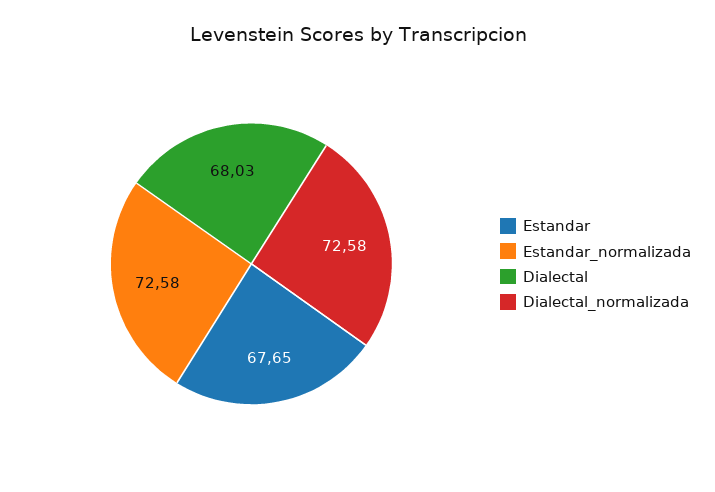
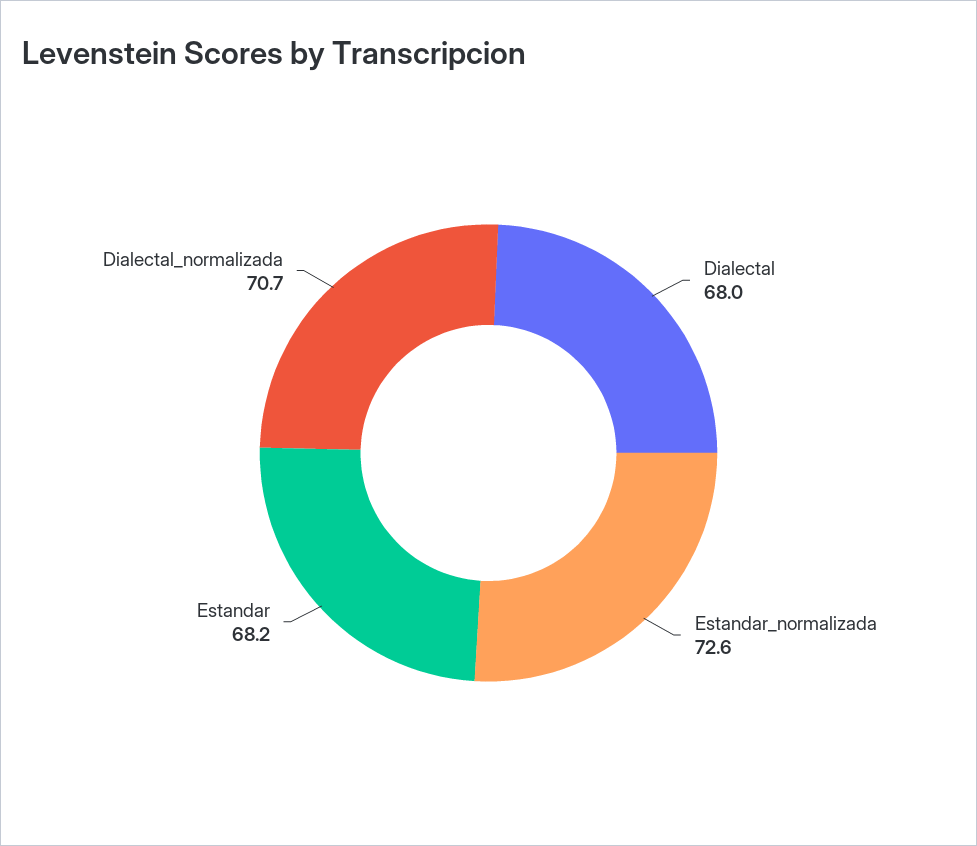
Estandar: 67.65 -> 68.2
Dialectal_normalizada: 72.58 -> 70.7

